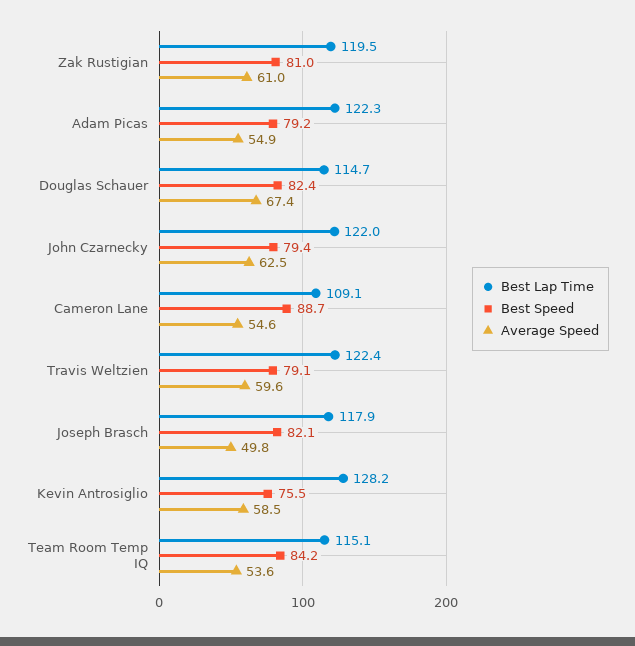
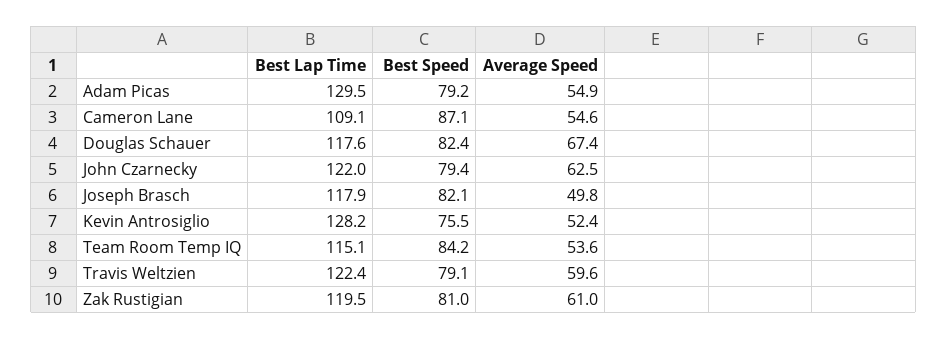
Best Lap Time, Adam Picas: 122.3 -> 129.5
Best Lap Time, Douglas Schauer: 114.7 -> 117.6
Best Speed, Cameron Lane: 88.7 -> 87.1
Average Speed, Kevin Antrosiglio: 58.5 -> 52.4

